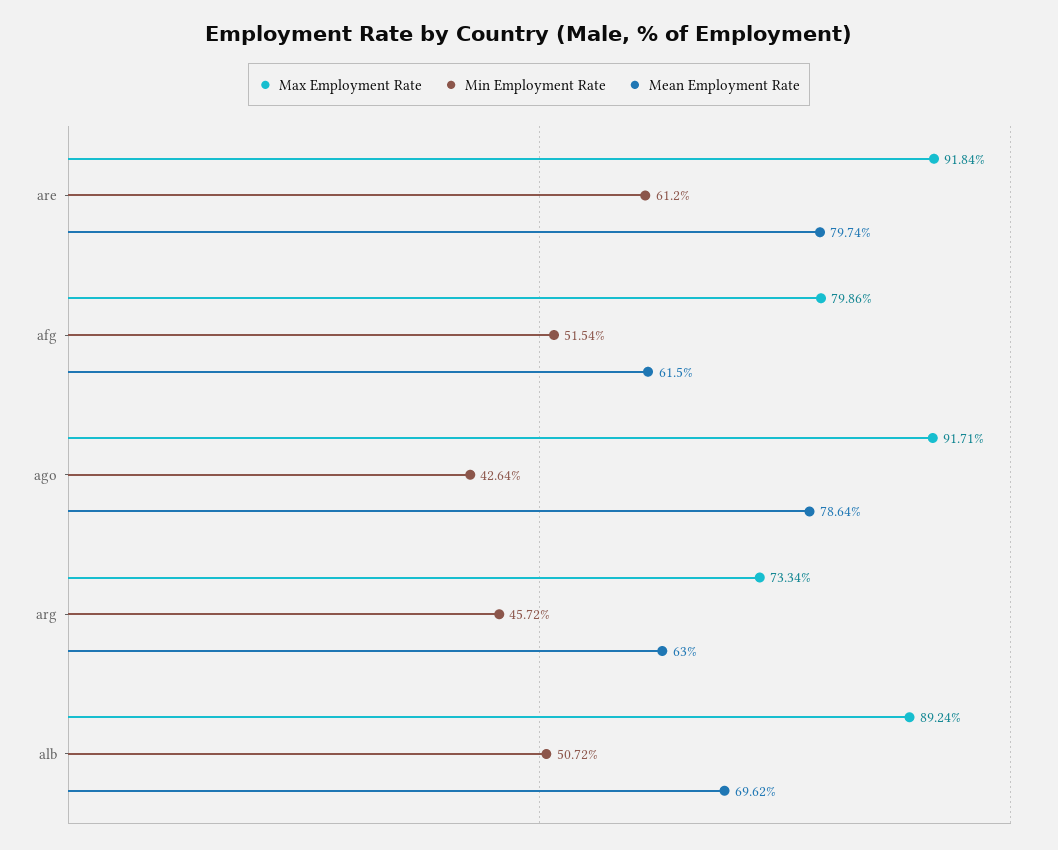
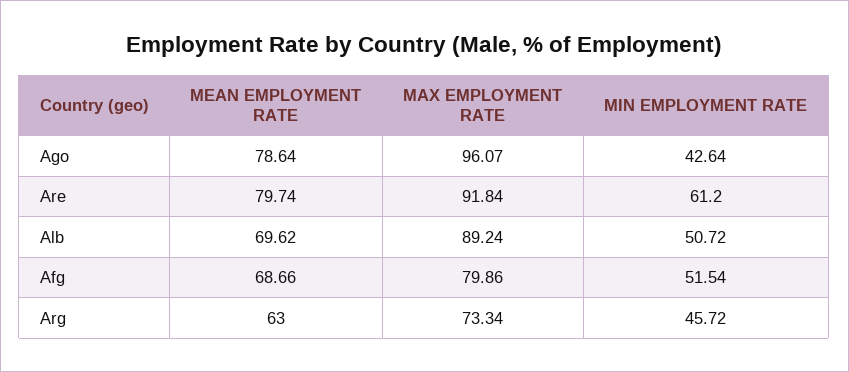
Mean Employment Rate, afg: 61.5 -> 68.66
Max Employment Rate, ago: 91.71 -> 96.07

